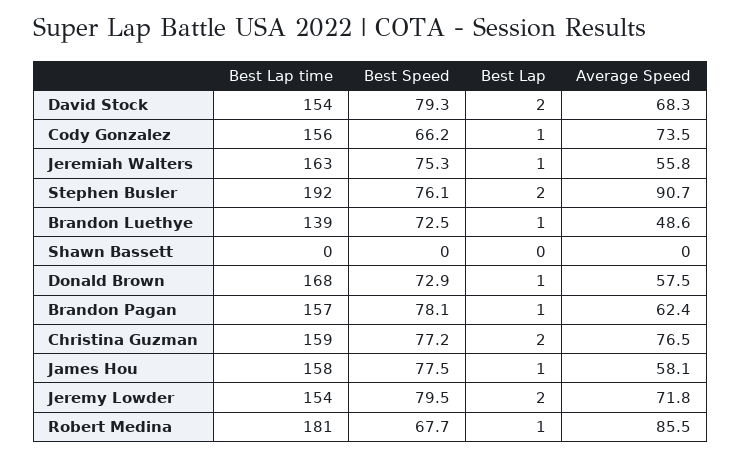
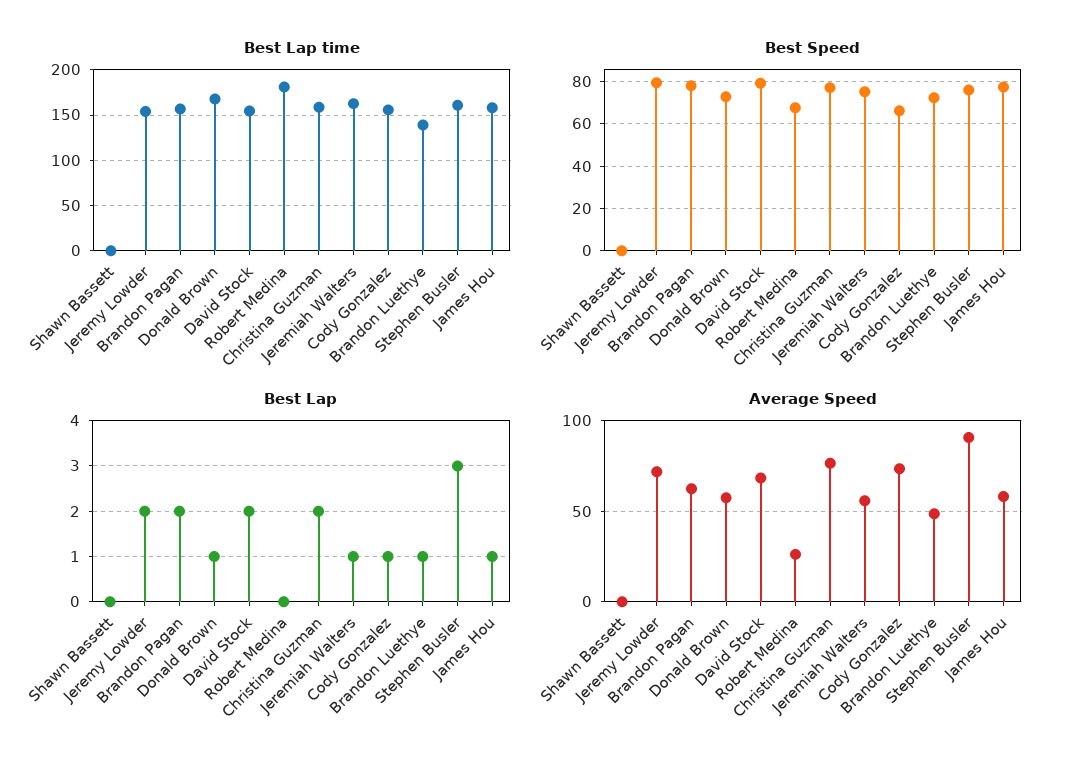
Best Lap time, Stephen Busler: 192 -> 160
Best Lap, Stephen Busler: 2 -> 3
Best Lap, Brandon Pagan: 1 -> 2
Best Lap, Robert Medina: 1 -> 0
Average Speed, Robert Medina: 85.5 -> 25

